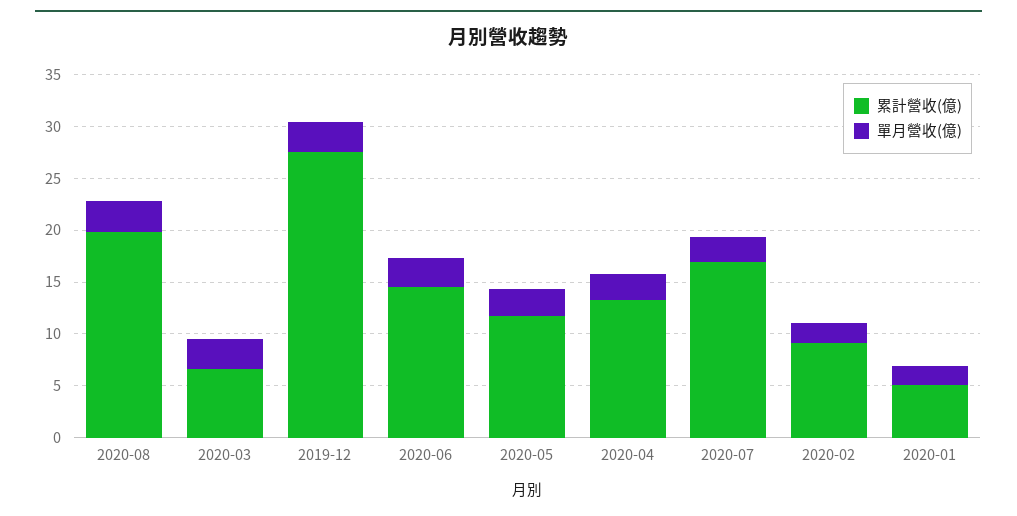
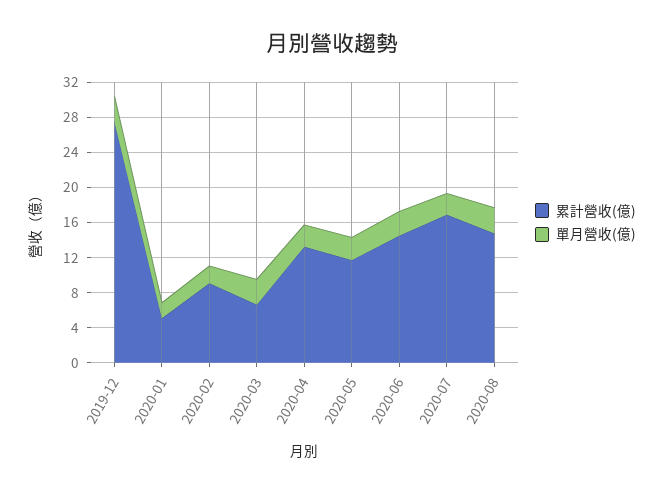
累計營收(億), 2020-08: 20 -> 15

